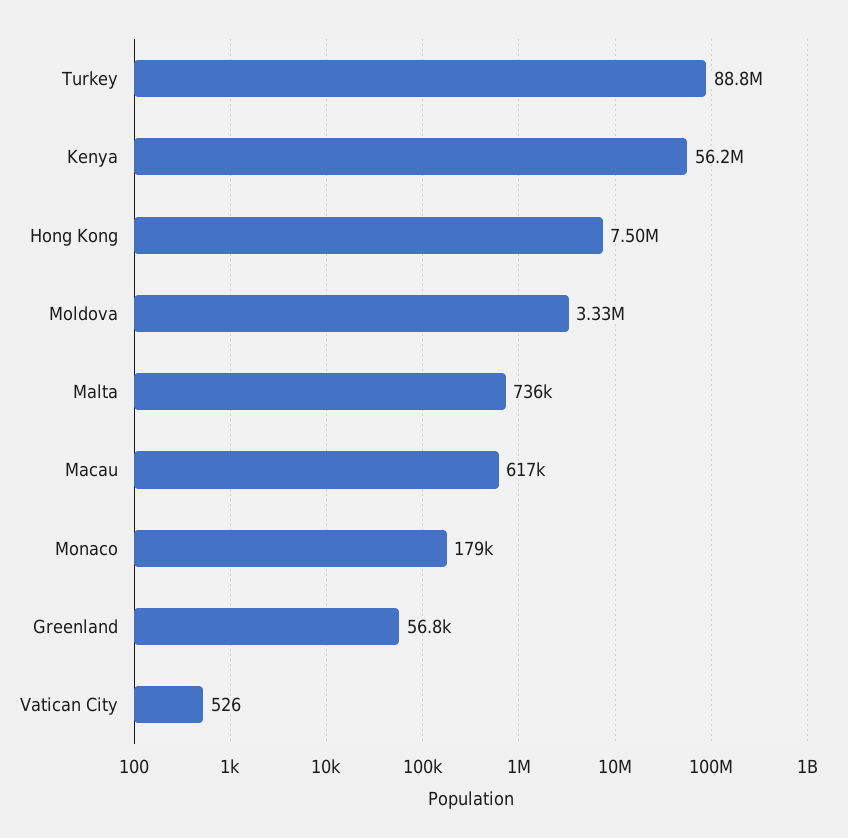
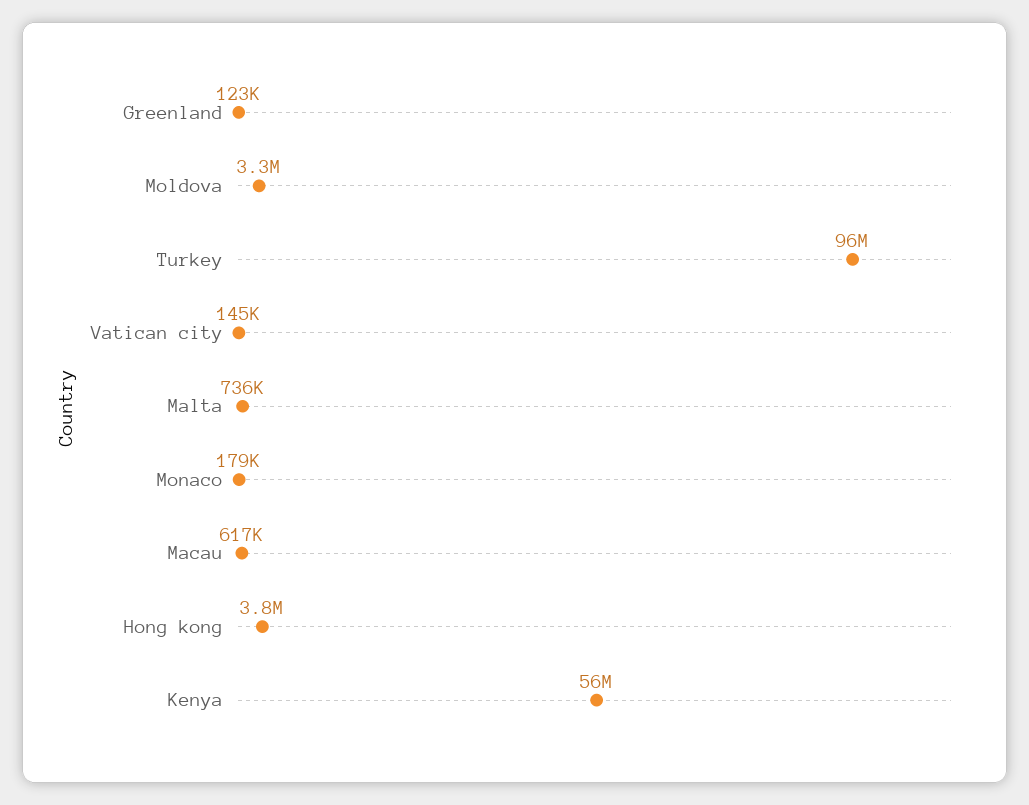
Turkey: 88800000 -> 96000000
Hong Kong: 7500000 -> 3800000
Greenland: 56800 -> 123000
Vatican City: 526 -> 145000

